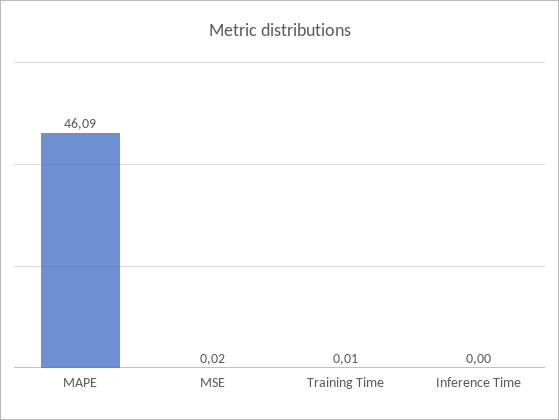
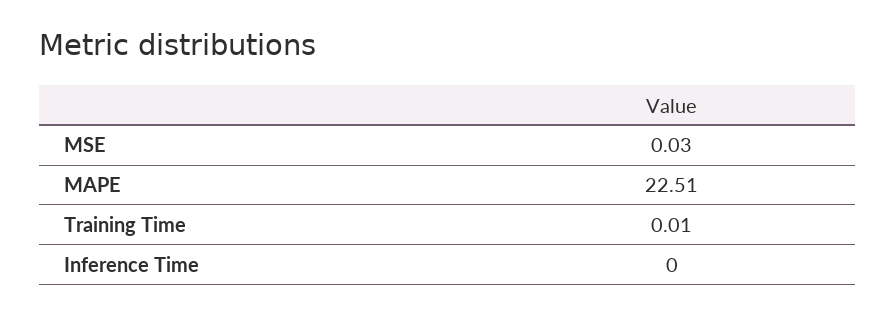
MAPE: 46.09 -> 22.51
MSE: 0.02 -> 0.03

